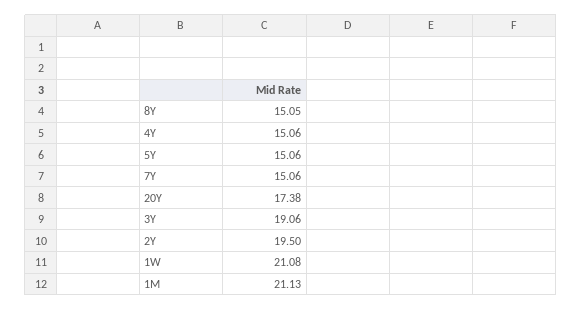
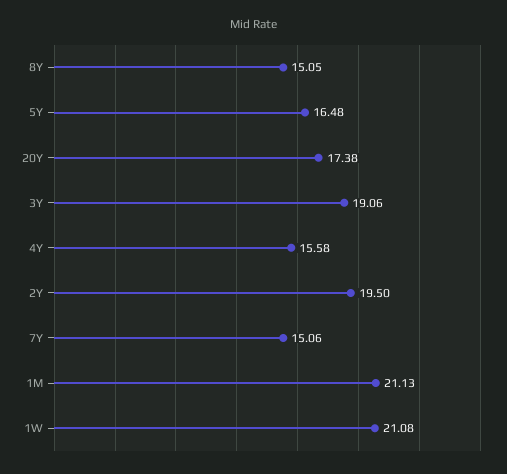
4Y: 15.06 -> 15.58
5Y: 15.06 -> 16.48

